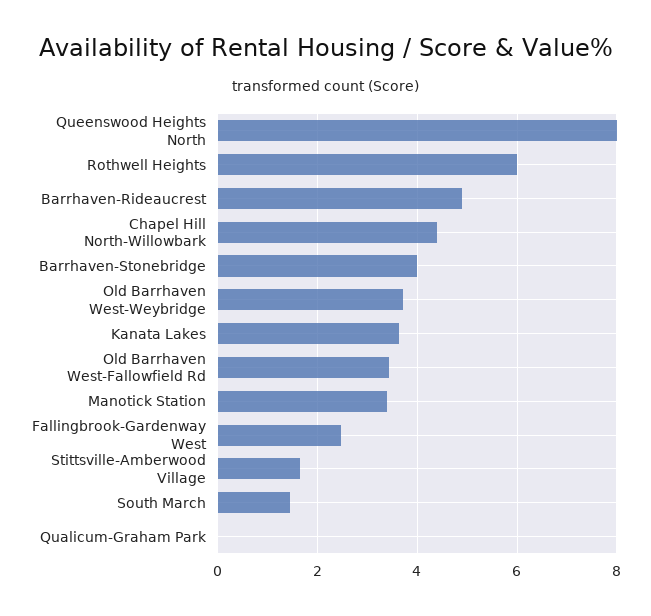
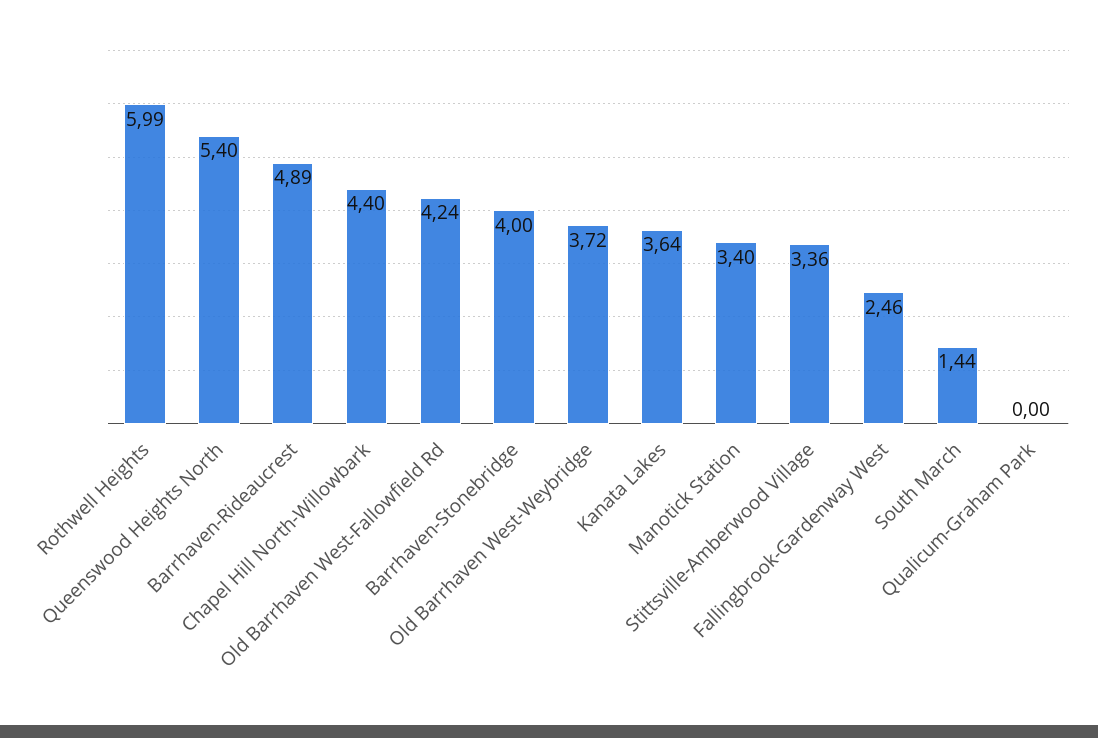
Queenswood Heights North: 8 -> 5.4
Old Barrhaven West-Fallowfield Rd: 3.4 -> 4.24
Stittsville-Amberwood Village: 1.6 -> 3.36

